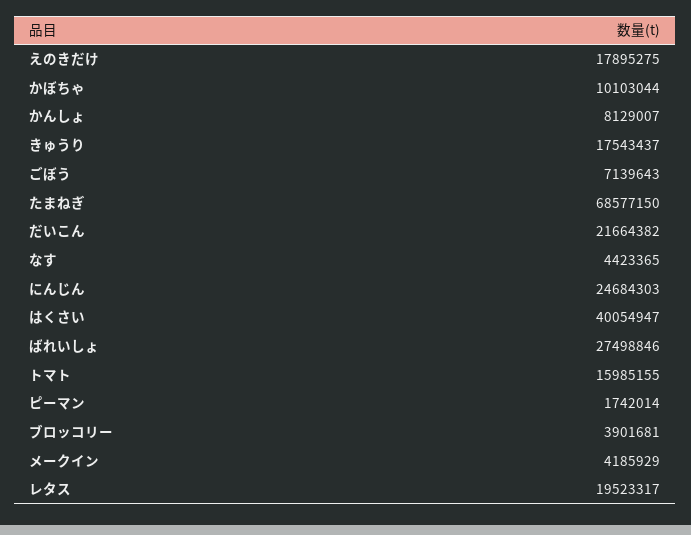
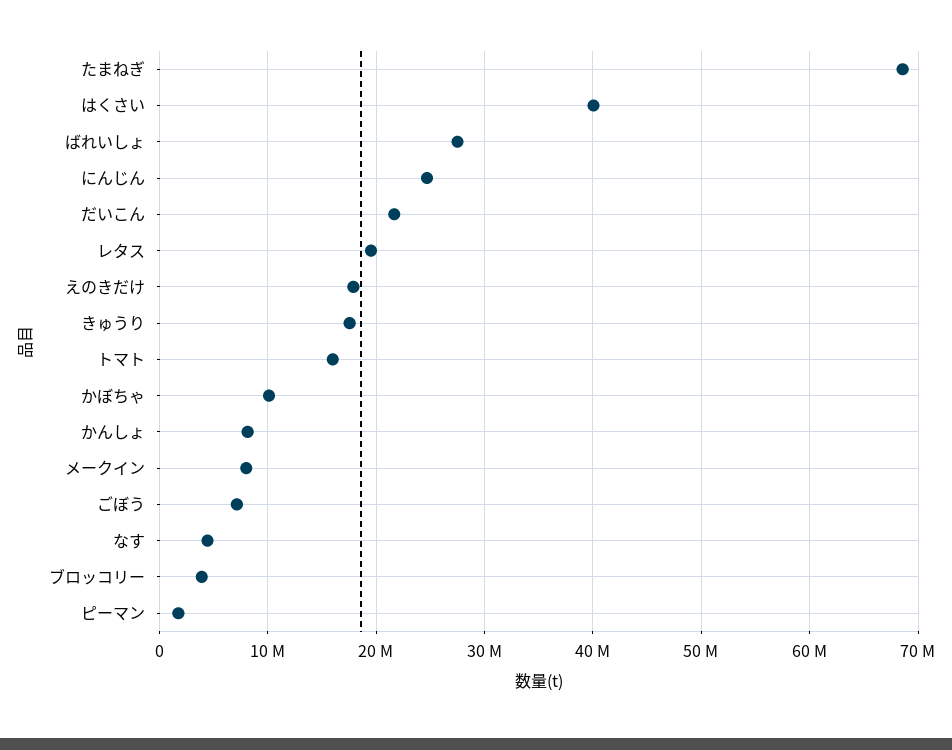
メークイン: 4185929 -> 8000000

